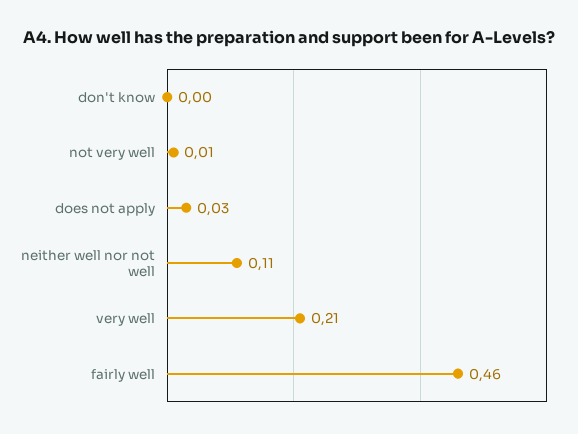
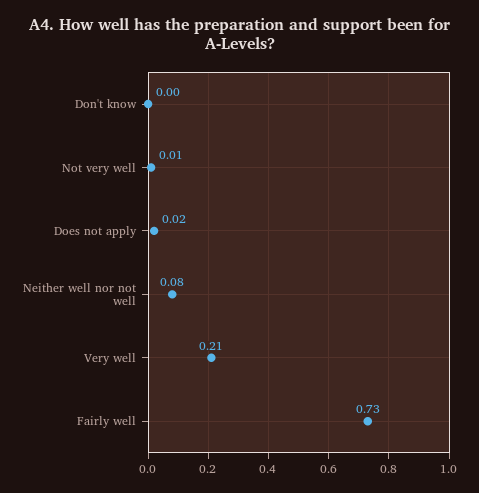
does not apply: 0.03 -> 0.02
neither well nor not well: 0.11 -> 0.08
fairly well: 0.46 -> 0.73

